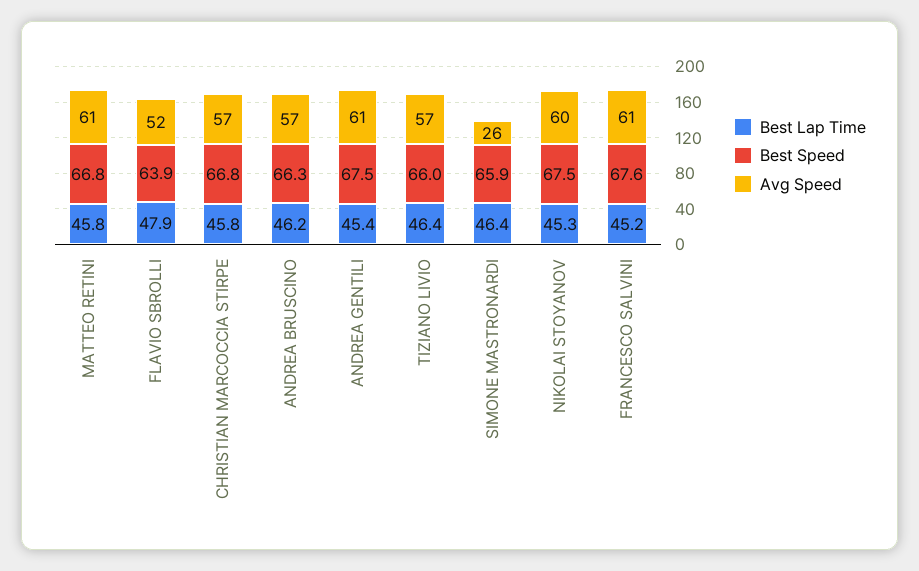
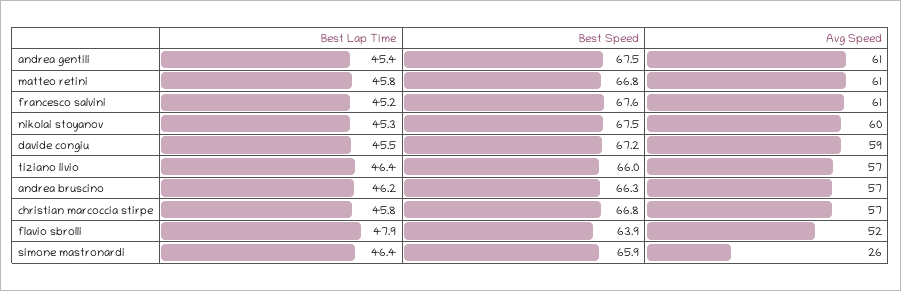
Best Lap Time, davide congiu: none -> 45.5
Best Speed, davide congiu: none -> 67.2
Avg Speed, davide congiu: none -> 59

